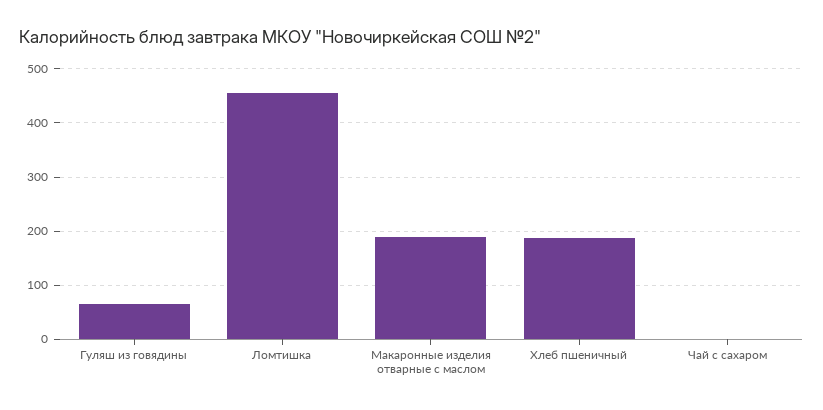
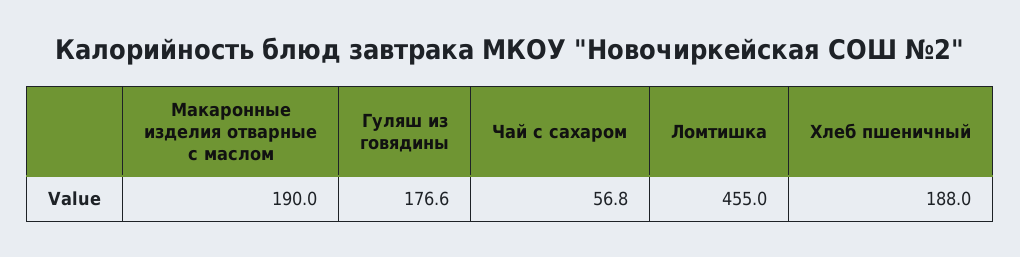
Гуляш из говядины: 60 -> 176.6
Чай с сахаром: 0 -> 56.8

